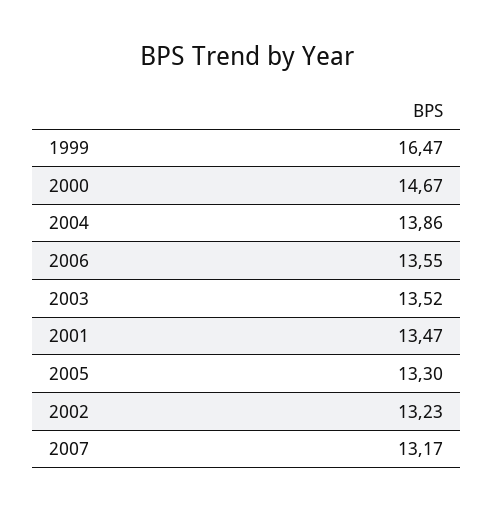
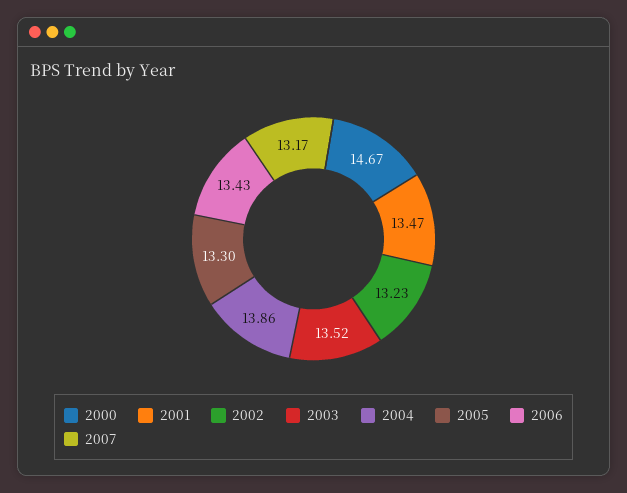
1999: 16.47 -> none
2006: 13.55 -> 13.43

